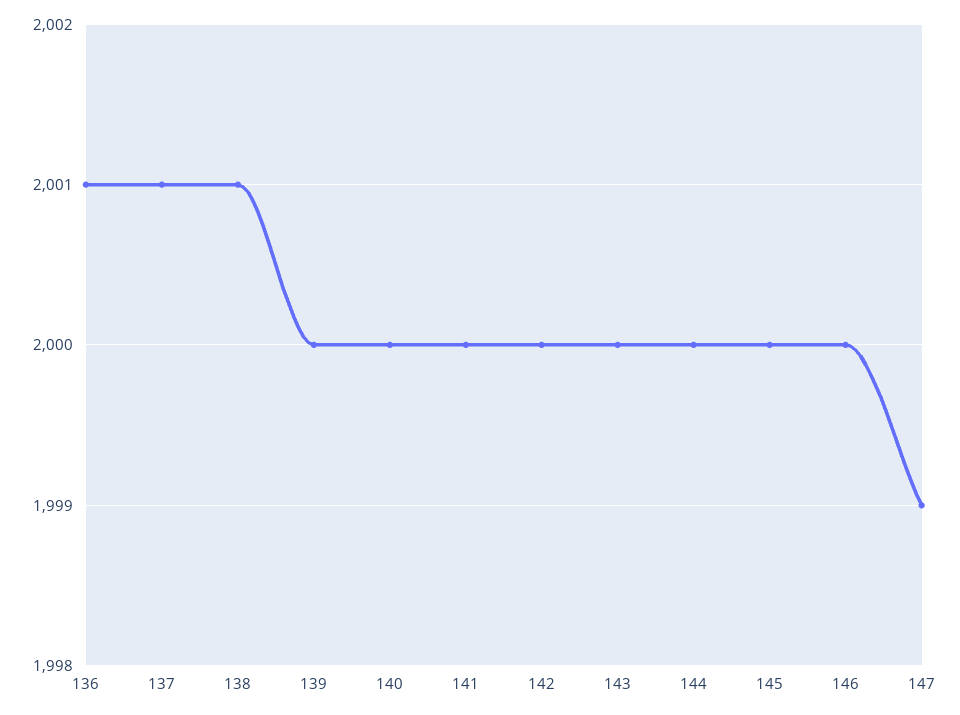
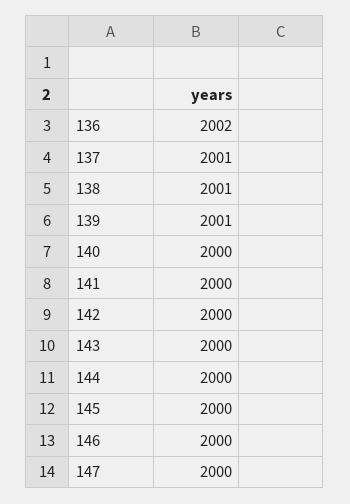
136: 2001 -> 2002
139: 2000 -> 2001
147: 1999 -> 2000

